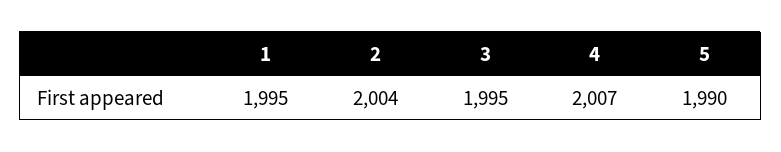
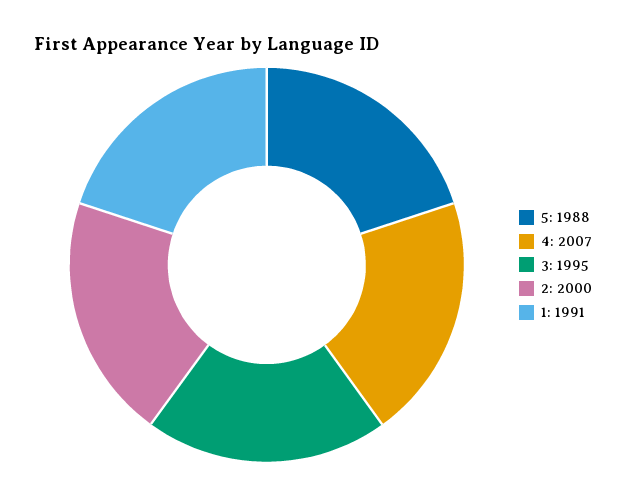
1: 1995 -> 1991
2: 2004 -> 2000
5: 1990 -> 1988

